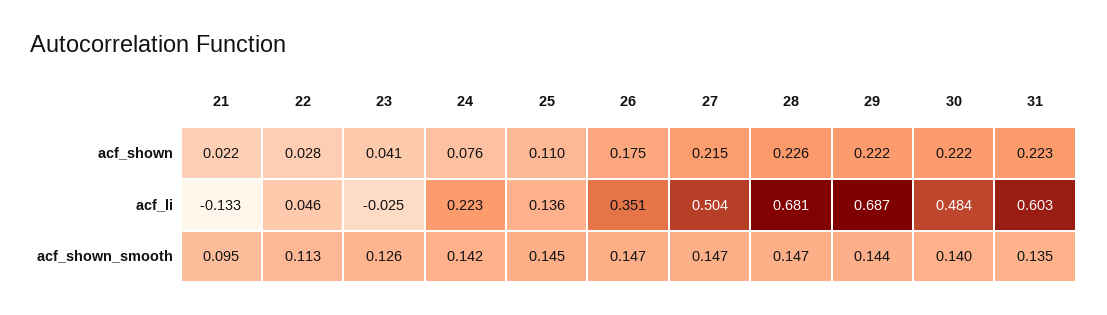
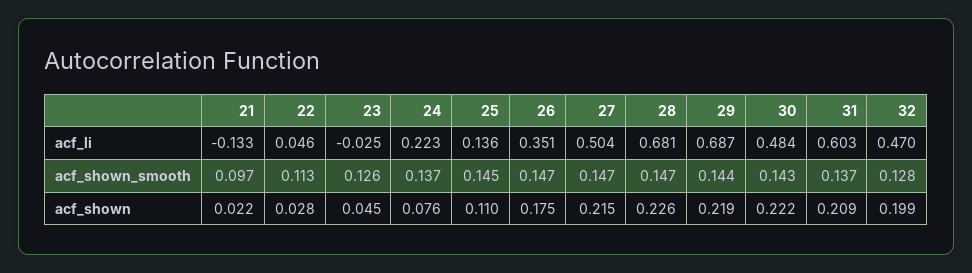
23, acf_shown: 0.041 -> 0.045
29, acf_shown: 0.222 -> 0.219
31, acf_shown: 0.223 -> 0.209
21, acf_shown_smooth: 0.095 -> 0.097
24, acf_shown_smooth: 0.142 -> 0.137
30, acf_shown_smooth: 0.14 -> 0.143
31, acf_shown_smooth: 0.135 -> 0.137
32, acf_li: none -> 0.47
32, acf_shown_smooth: none -> 0.128
32, acf_shown: none -> 0.199

